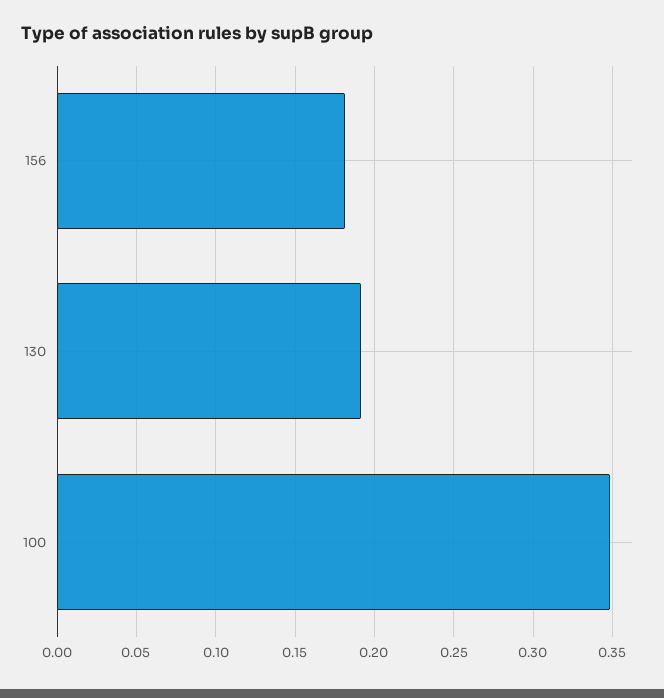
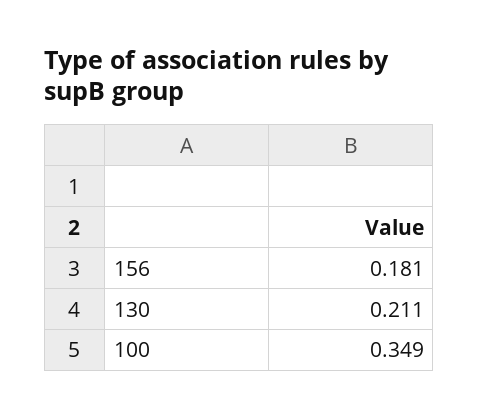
130: 0.19 -> 0.211

